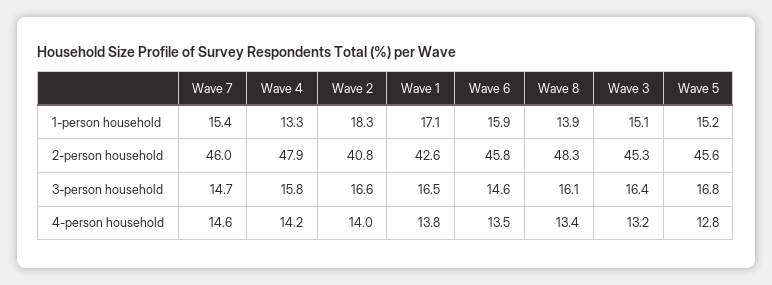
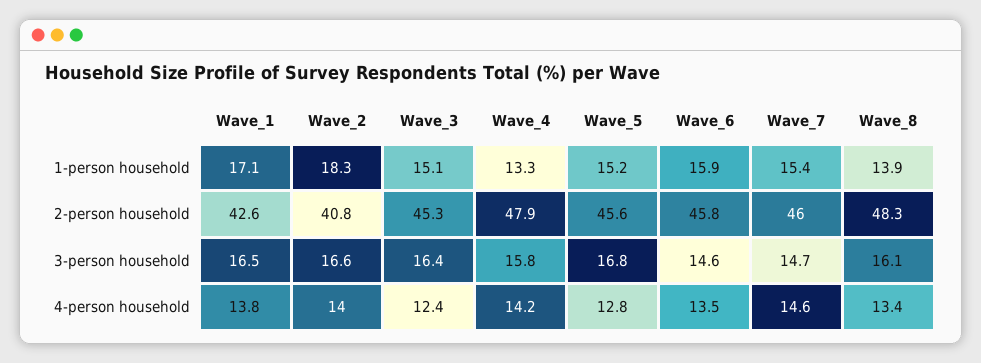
Wave 3, 4-person household: 13.2 -> 12.4

